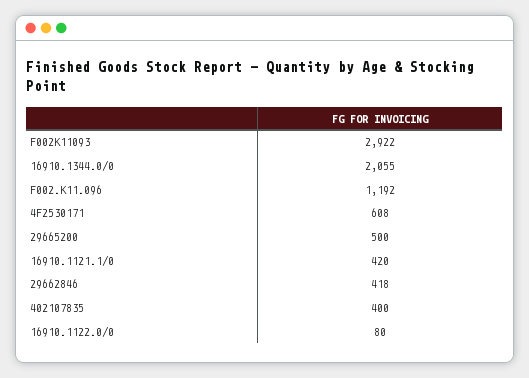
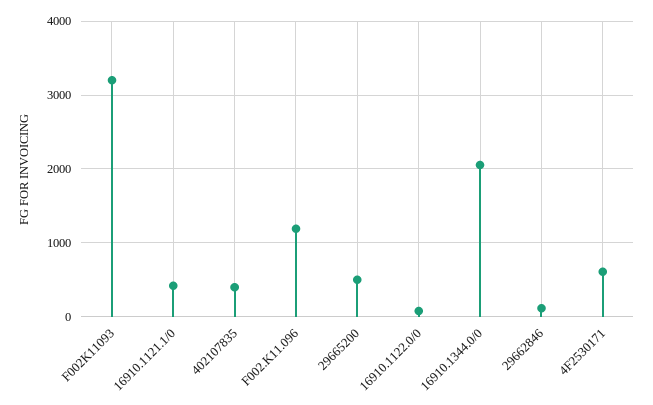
F002K11093: 2922 -> 3200
29662846: 418 -> 100

